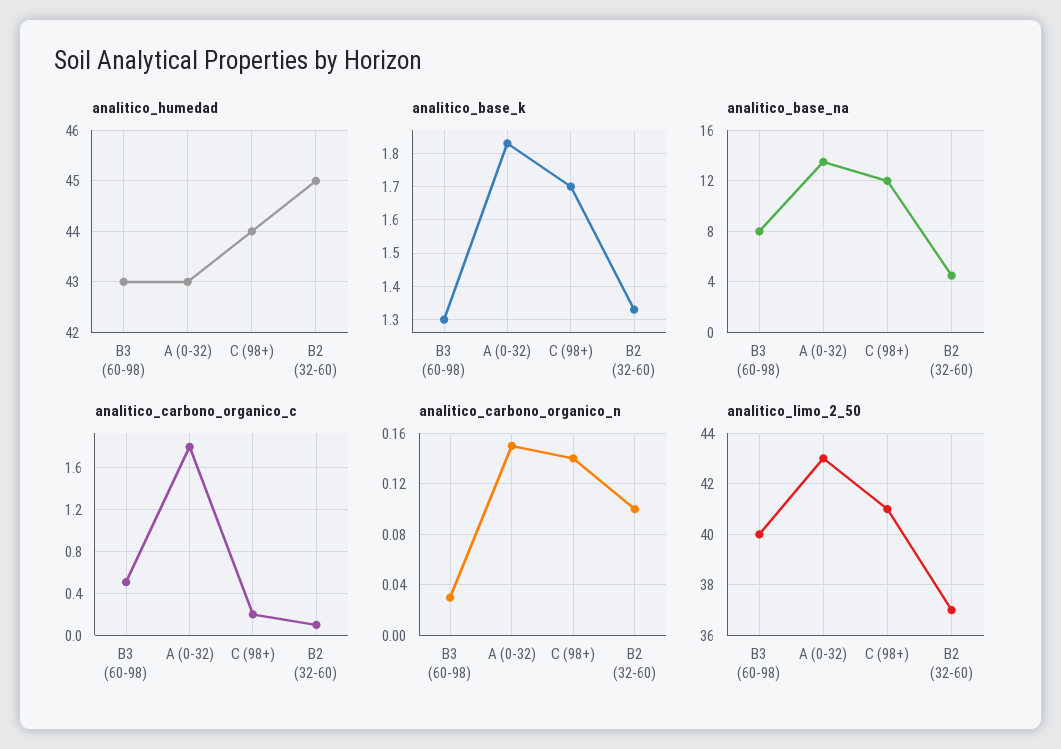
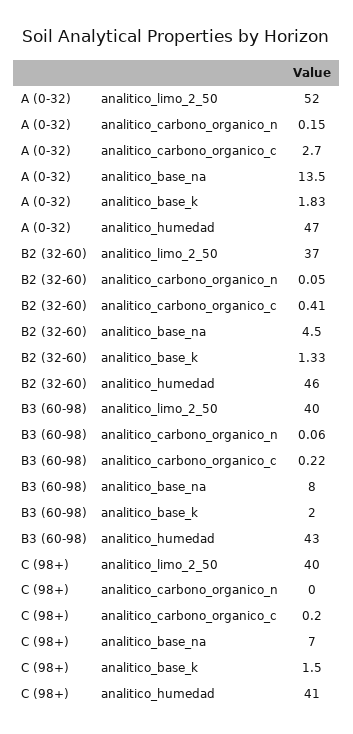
analitico_humedad, A (0-32): 43 -> 47
analitico_humedad, C (98+): 44 -> 41
analitico_humedad, B2 (32-60): 45 -> 46
analitico_base_k, B3 (60-98): 1.3 -> 2
analitico_base_k, C (98+): 1.7 -> 1.5
analitico_base_na, C (98+): 12 -> 7
analitico_carbono_organico_c, B3 (60-98): 0.5 -> 0.22
analitico_carbono_organico_c, A (0-32): 1.8 -> 2.7
analitico_carbono_organico_c, B2 (32-60): 0.1 -> 0.41
analitico_carbono_organico_n, B3 (60-98): 0.03 -> 0.06
analitico_carbono_organico_n, C (98+): 0.14 -> 0
analitico_carbono_organico_n, B2 (32-60): 0.1 -> 0.05
analitico_limo_2_50, A (0-32): 43 -> 52
analitico_limo_2_50, C (98+): 41 -> 40

